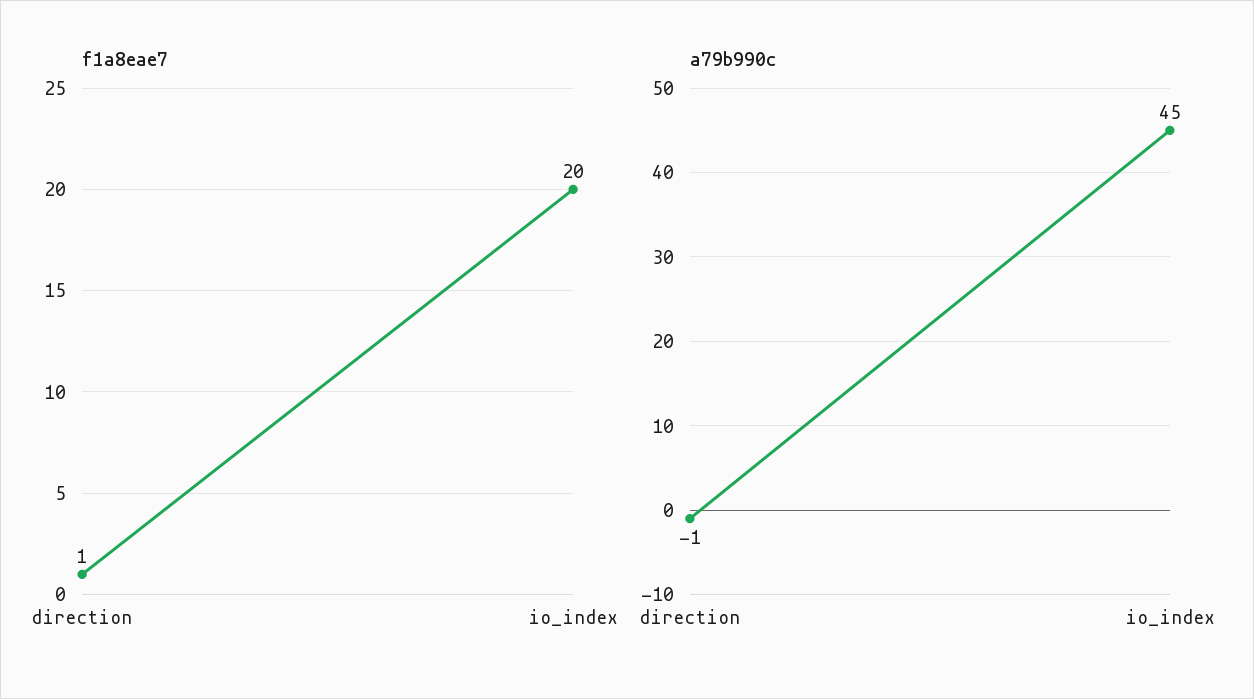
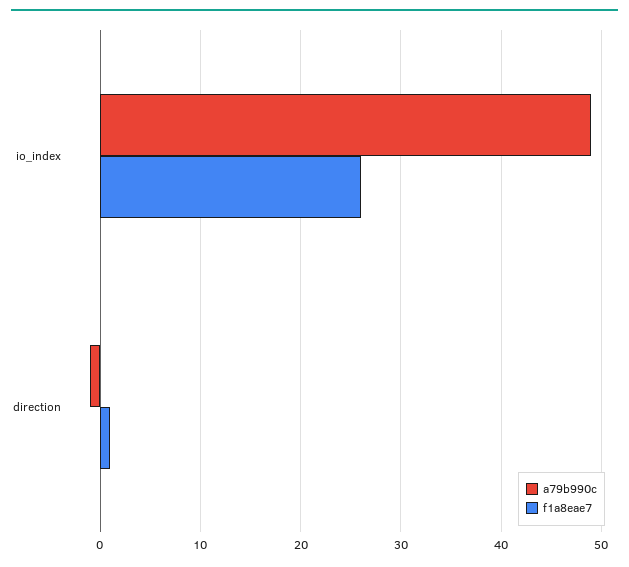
f1a8eae7, io_index: 20 -> 26
a79b990c, io_index: 45 -> 49

